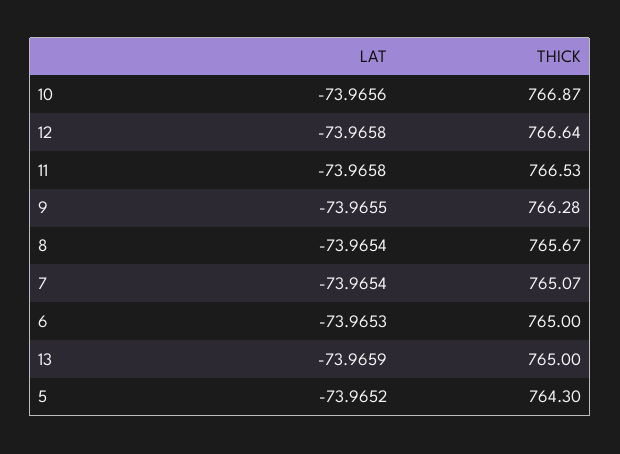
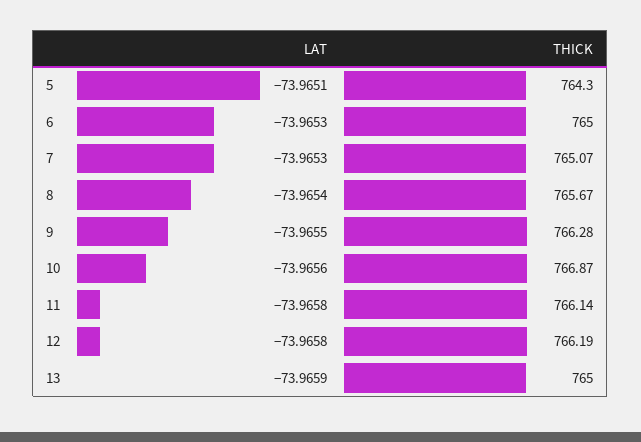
THICK, 12: 766.64 -> 766.19
THICK, 11: 766.53 -> 766.14
LAT, 7: -73.9654 -> -73.9653
LAT, 5: -73.9652 -> -73.9651

